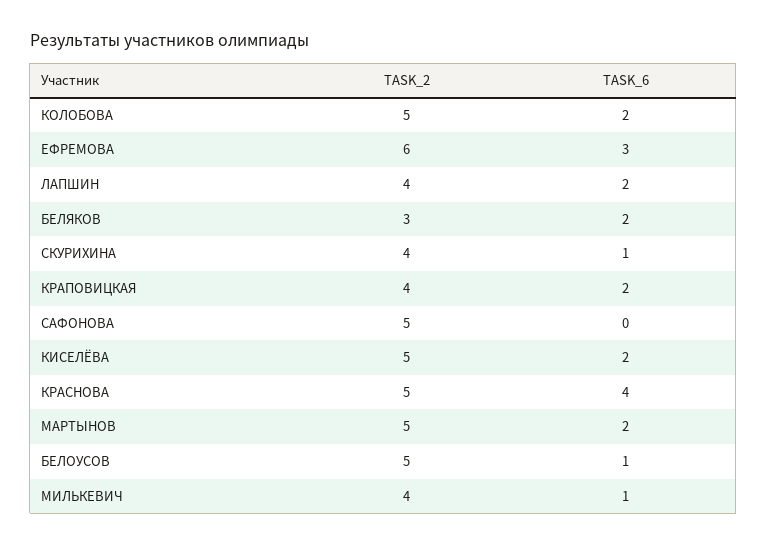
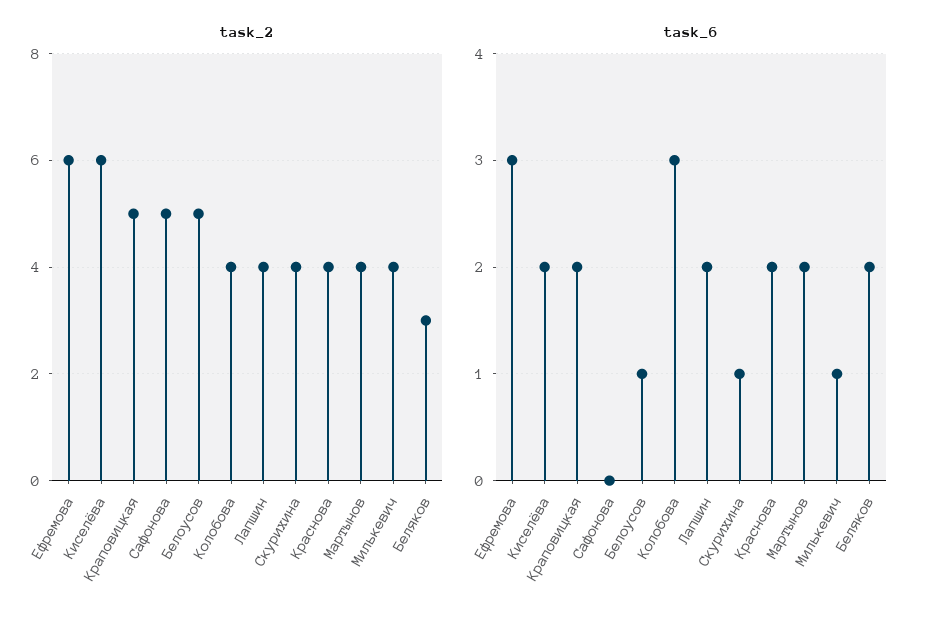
TASK_2, КОЛОБОВА: 5 -> 4
TASK_6, КОЛОБОВА: 2 -> 3
TASK_2, КРАПОВИЦКАЯ: 4 -> 5
TASK_2, КИСЕЛЁВА: 5 -> 6
TASK_2, КРАСНОВА: 5 -> 4
TASK_6, КРАСНОВА: 4 -> 2
TASK_2, МАРТЫНОВ: 5 -> 4

